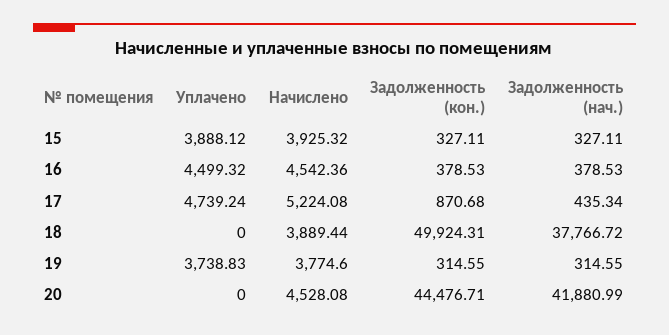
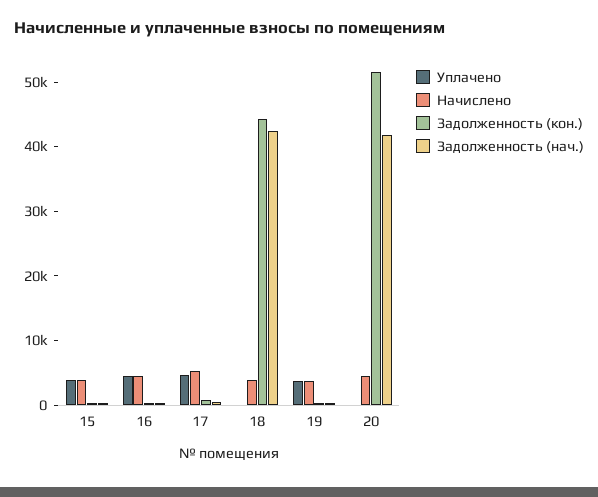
Задолженность (кон.), 18: 49924.31 -> 44000
Задолженность (нач.), 18: 37766.72 -> 42000
Задолженность (кон.), 20: 44476.71 -> 52000

